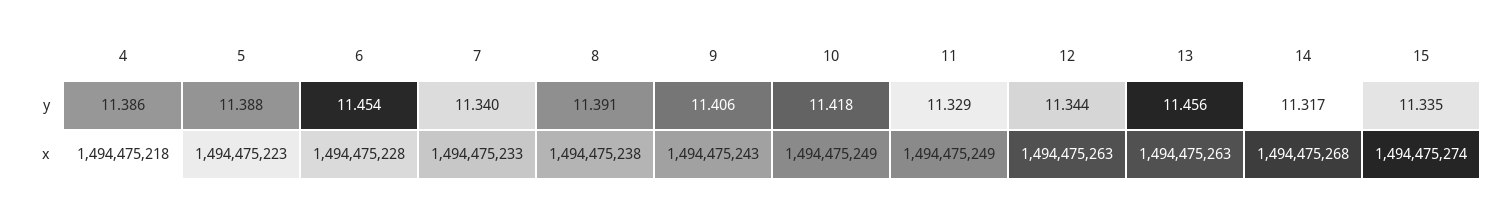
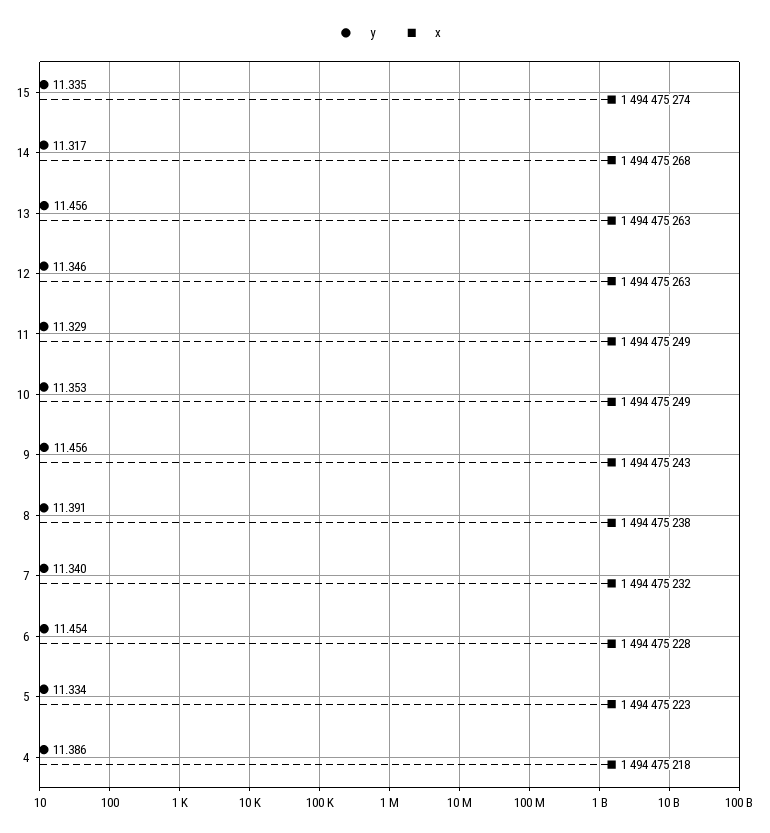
y, 5: 11.388 -> 11.334
y, 9: 11.406 -> 11.456
y, 10: 11.418 -> 11.353
y, 12: 11.344 -> 11.346
x, 7: 1494475233 -> 1494475232

